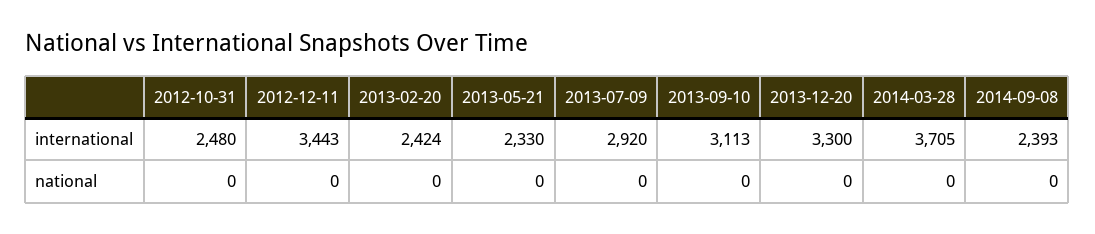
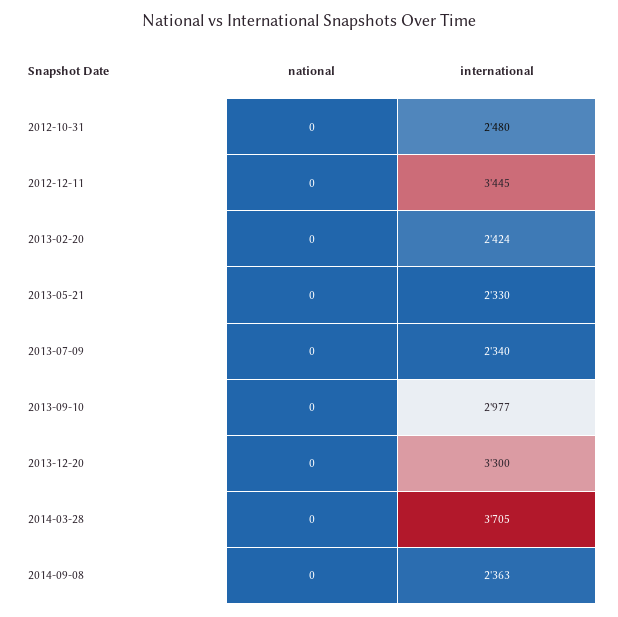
2012-12-11, international: 3443 -> 3445
2013-07-09, international: 2920 -> 2340
2013-09-10, international: 3113 -> 2977
2014-09-08, international: 2393 -> 2363

